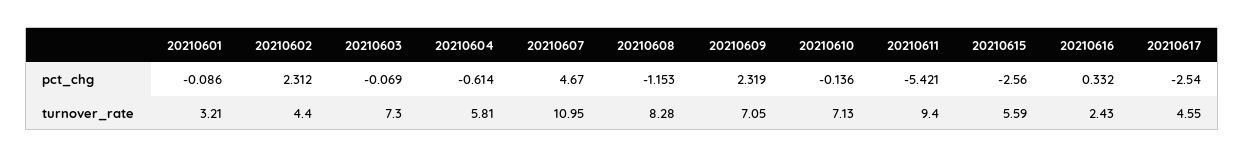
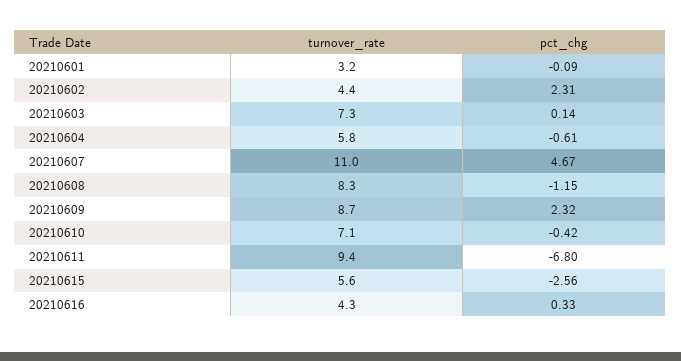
20210603, pct_chg: -0.069 -> 0.14
20210610, pct_chg: -0.136 -> -0.42
20210611, pct_chg: -5.421 -> -6.8
20210617, pct_chg: -2.54 -> none
20210609, turnover_rate: 7.05 -> 8.7
20210616, turnover_rate: 2.43 -> 4.3
20210617, turnover_rate: 4.55 -> none

